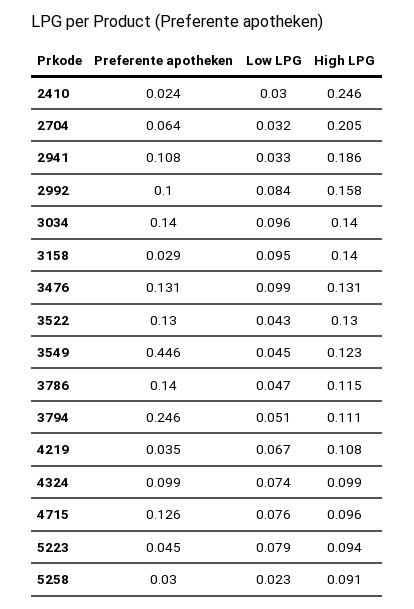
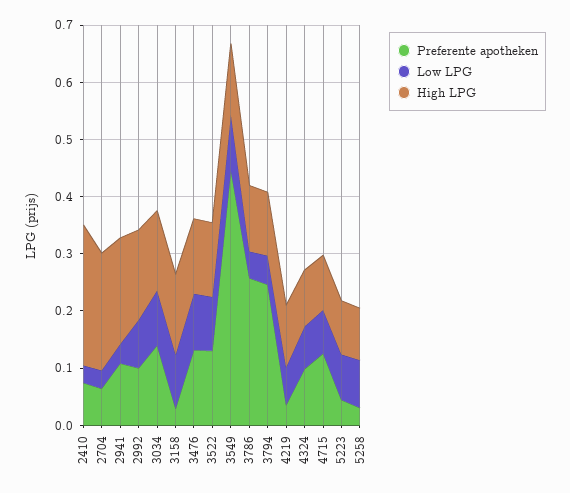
Preferente apotheken, 2410: 0.024 -> 0.08
Low LPG, 3522: 0.043 -> 0.1
Low LPG, 3549: 0.045 -> 0.1
Preferente apotheken, 3786: 0.14 -> 0.26
Low LPG, 5258: 0.023 -> 0.08

